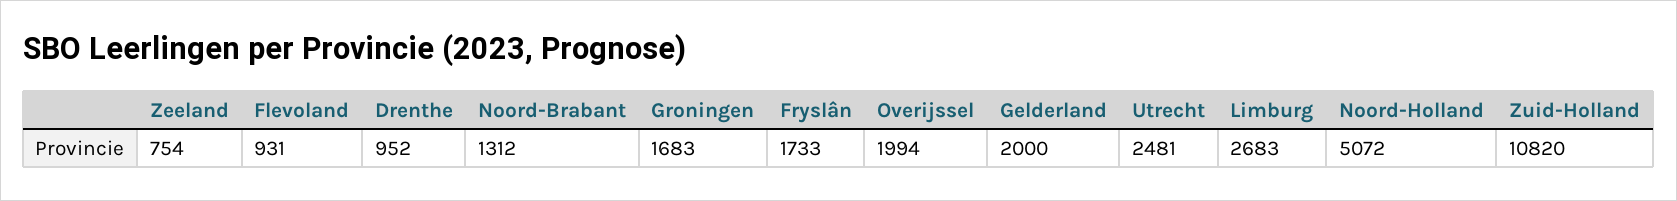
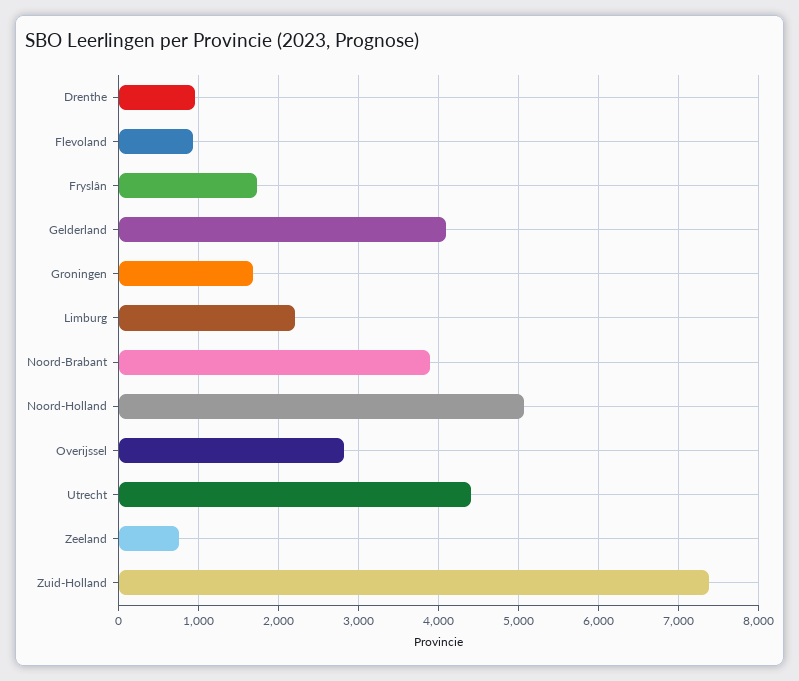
Noord-Brabant: 1312 -> 3900
Overijssel: 1994 -> 2800
Gelderland: 2000 -> 4100
Utrecht: 2481 -> 4400
Limburg: 2683 -> 2200
Zuid-Holland: 10820 -> 7400

